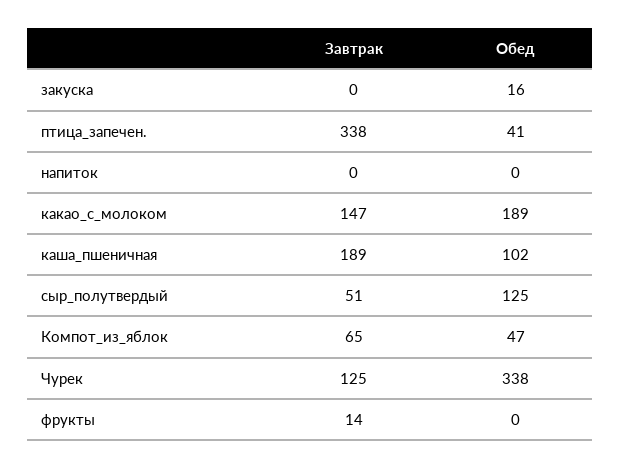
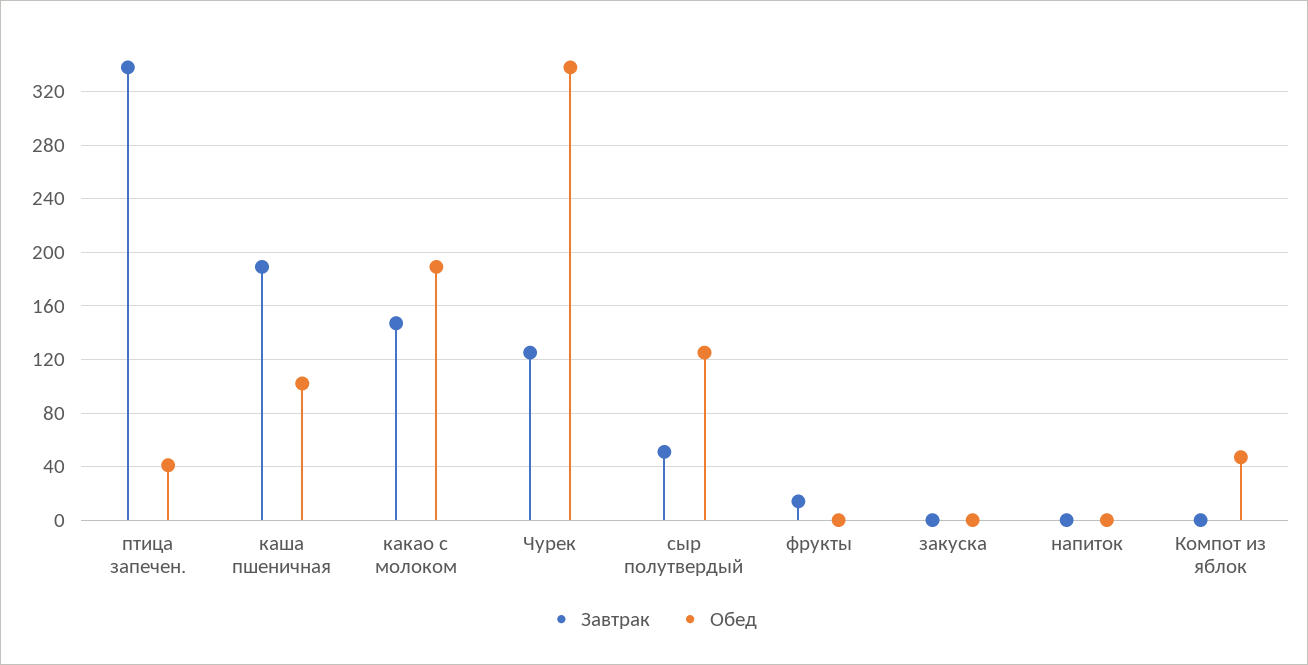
Обед, закуска: 16 -> 0
Завтрак, Компот_из_яблок: 65 -> 0

